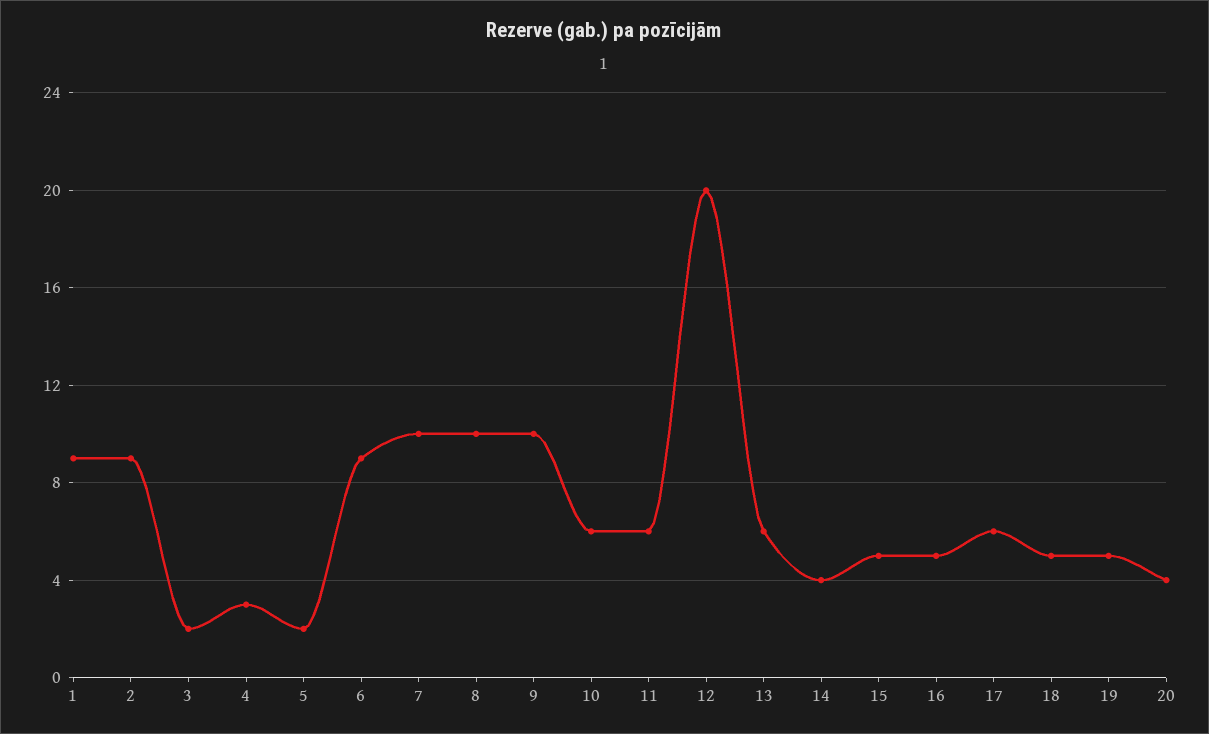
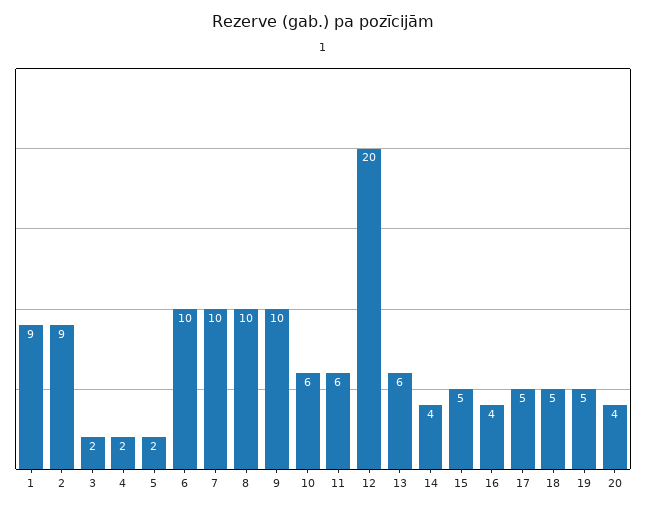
4: 3 -> 2
6: 9 -> 10
16: 5 -> 4
17: 6 -> 5

